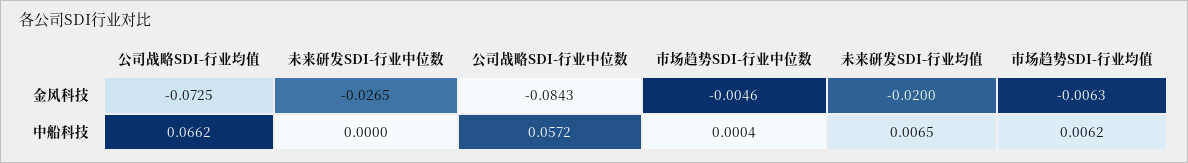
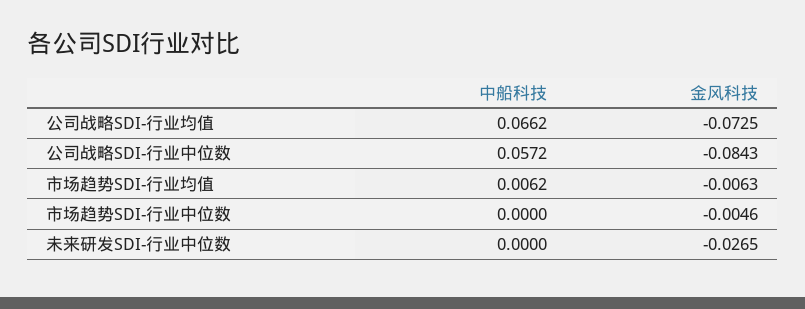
未来研发SDI-行业均值, 金风科技: -0.02 -> none
市场趋势SDI-行业中位数, 中船科技: 0.0004 -> 0
未来研发SDI-行业均值, 中船科技: 0.0065 -> none

